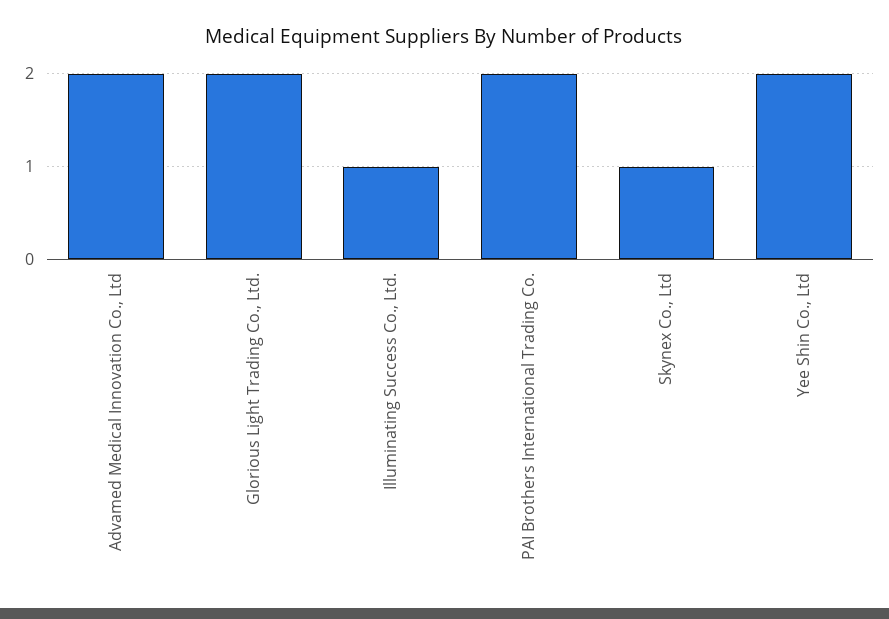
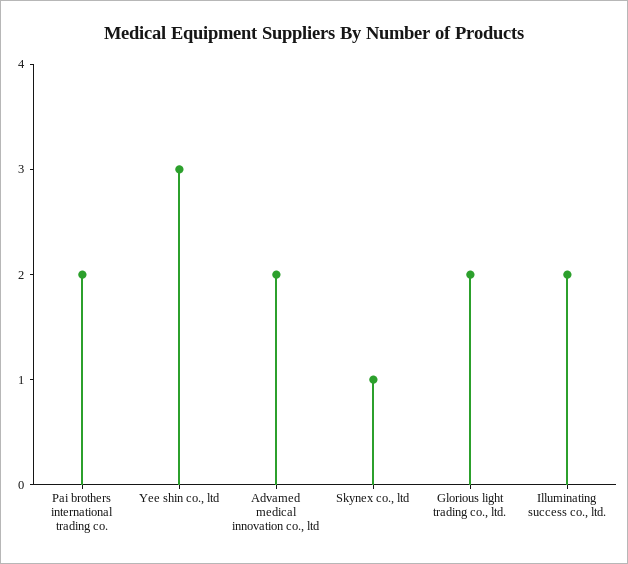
Illuminating Success Co., Ltd.: 1 -> 2
Yee Shin Co., Ltd: 2 -> 3

